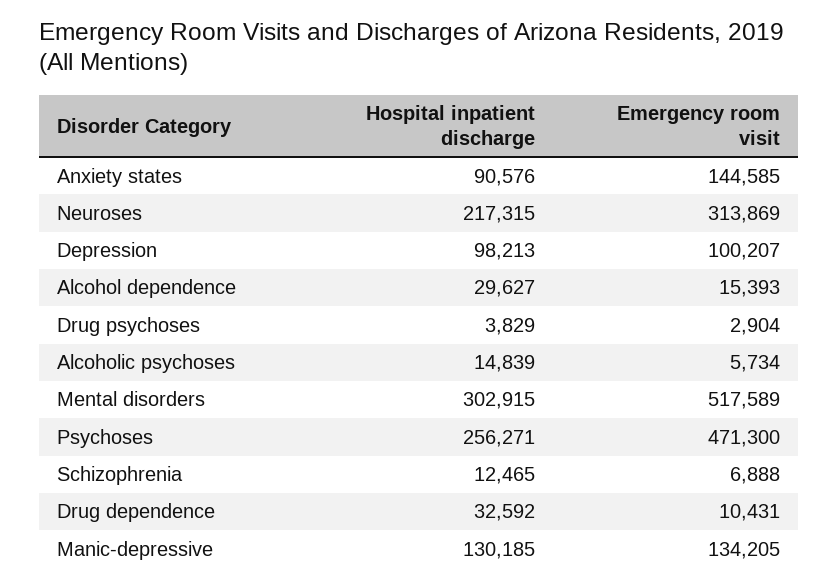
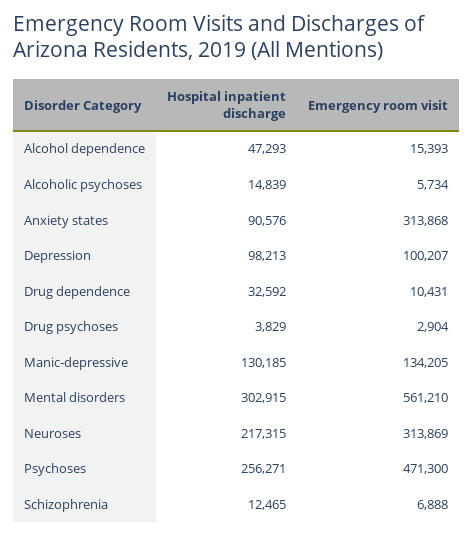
Emergency room visit, Anxiety states: 144585 -> 313868
Hospital inpatient discharge, Alcohol dependence: 29627 -> 47293
Emergency room visit, Mental disorders: 517589 -> 561210

